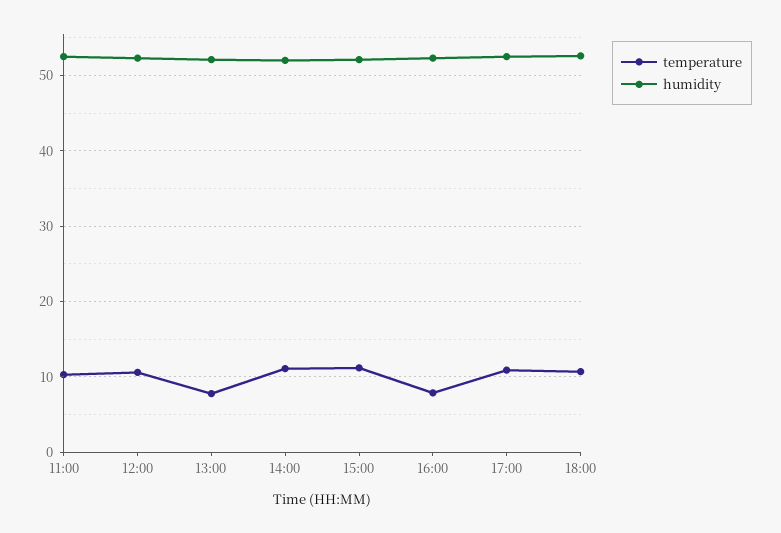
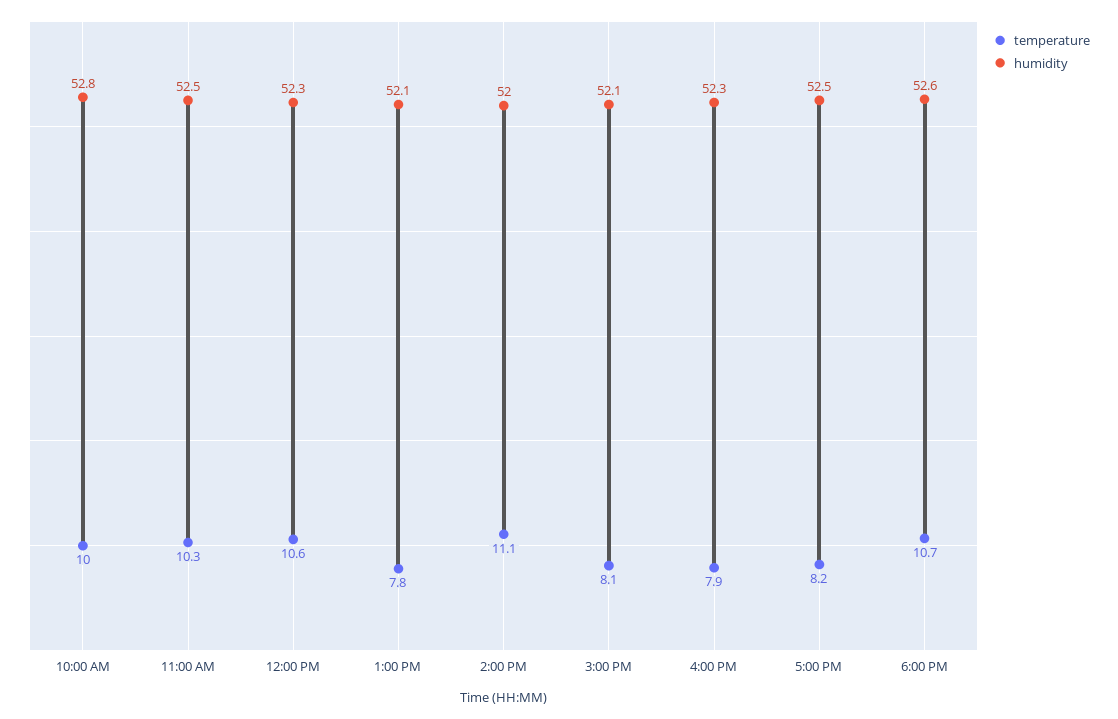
temperature, 15:00: 11 -> 8.1
temperature, 17:00: 11 -> 8.2
temperature, 10:00 AM: none -> 10
humidity, 10:00 AM: none -> 52.8

